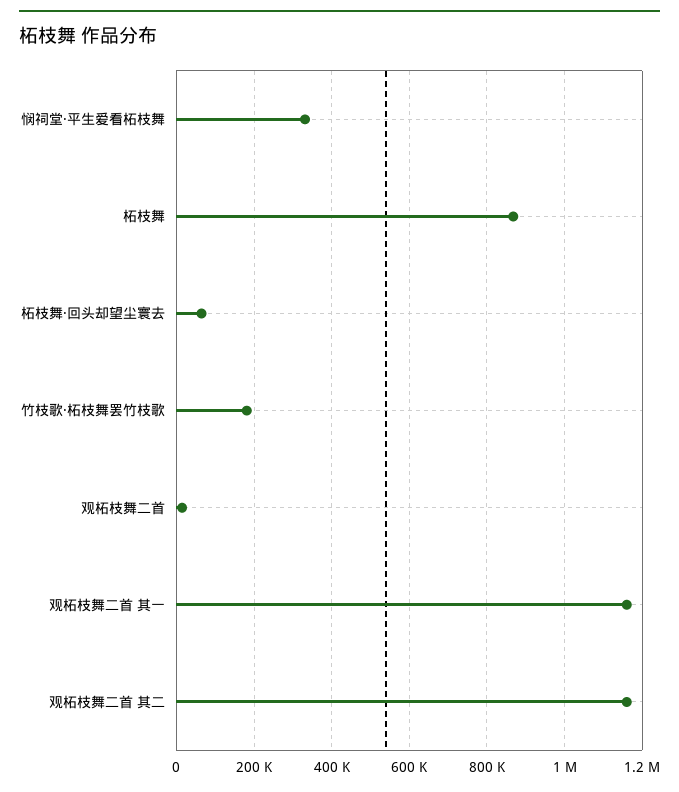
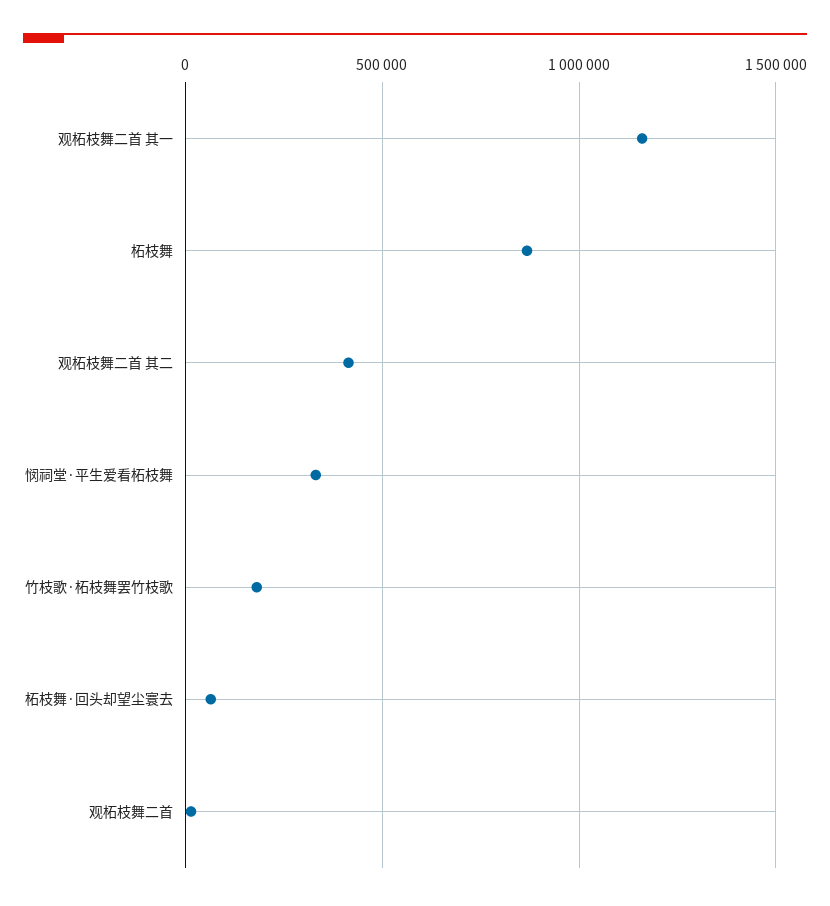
观柘枝舞二首 其二: 1160000 -> 400000

